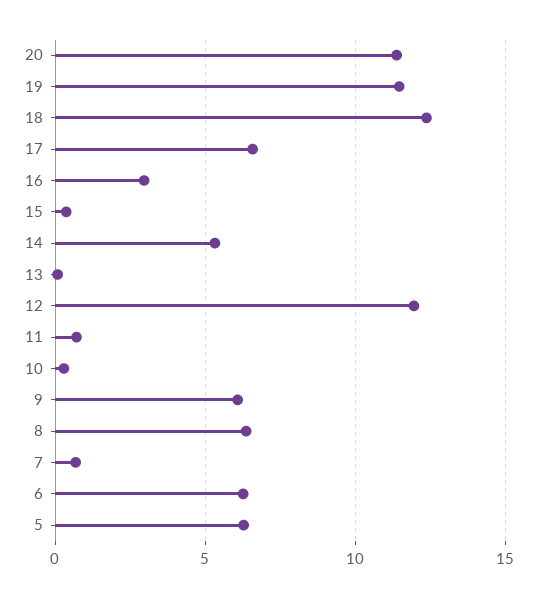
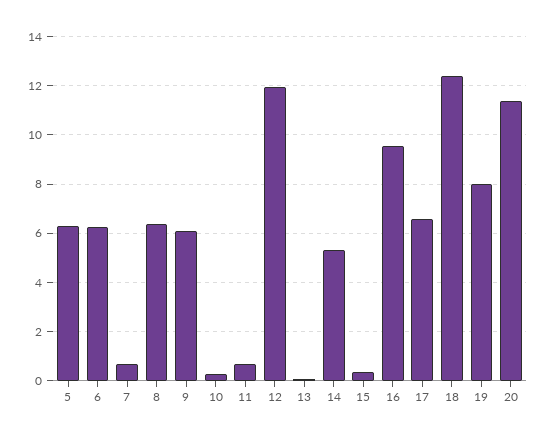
19: 11.5 -> 8
16: 3 -> 9.5

